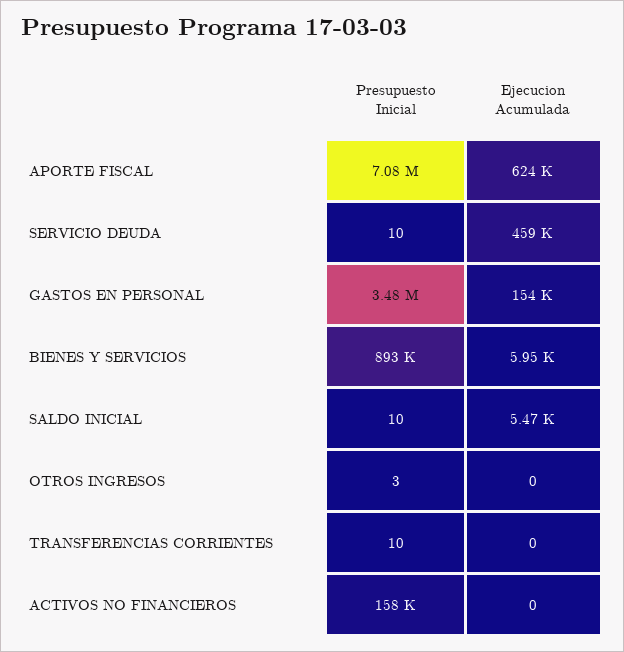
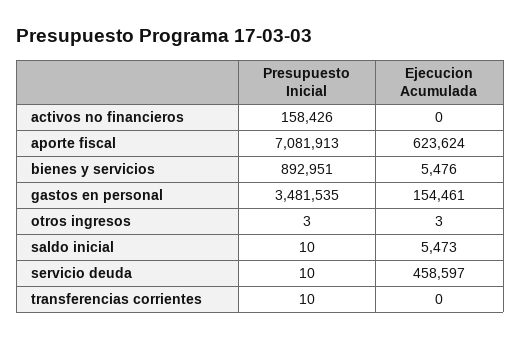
Ejecucion Acumulada, BIENES Y SERVICIOS: 5950 -> 5476
Ejecucion Acumulada, OTROS INGRESOS: 0 -> 3

